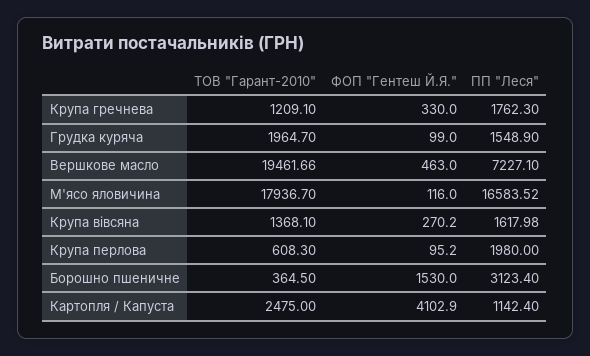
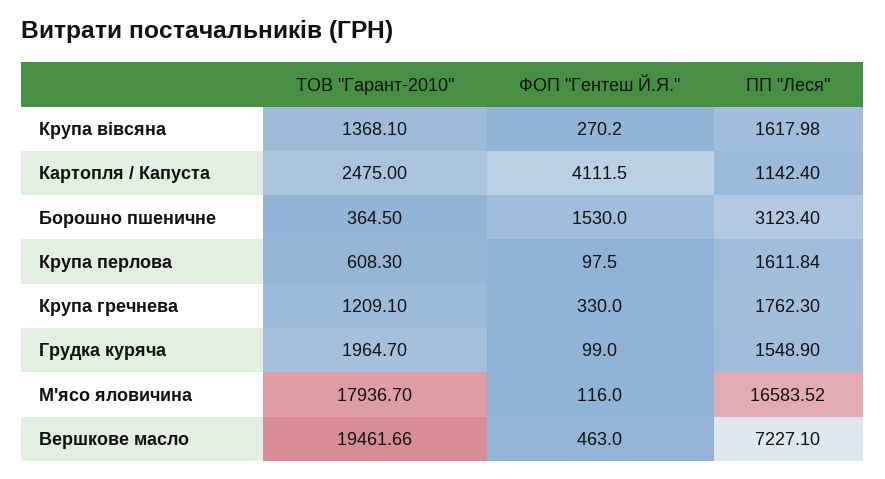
ФОП "Гентеш Й.Я.", Крупа перлова: 95.2 -> 97.5
ПП "Леся", Крупа перлова: 1980 -> 1611.84
ФОП "Гентеш Й.Я.", Картопля / Капуста: 4102.9 -> 4111.5

